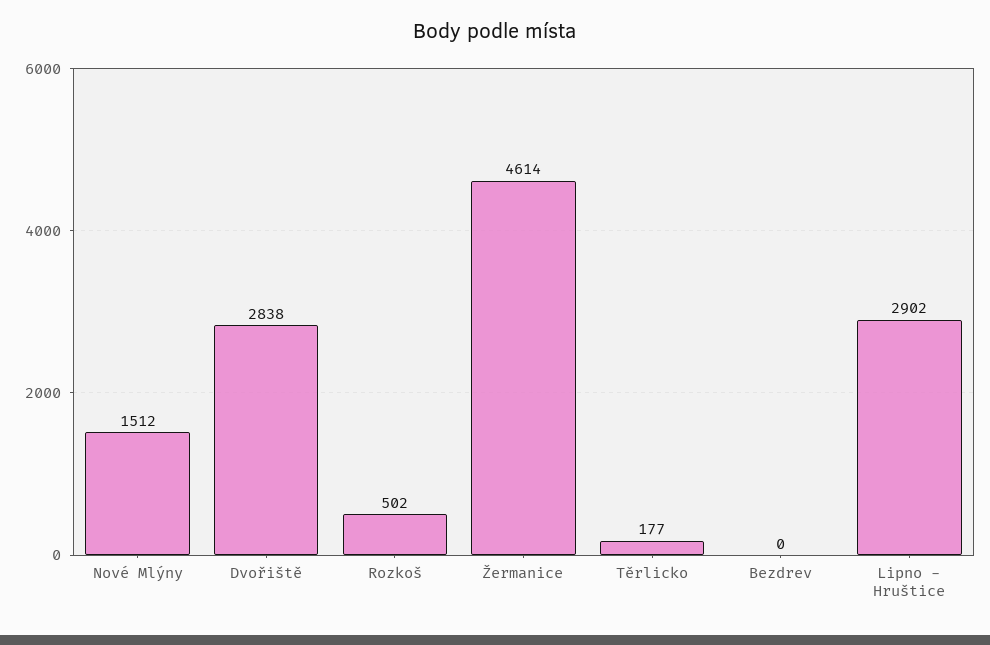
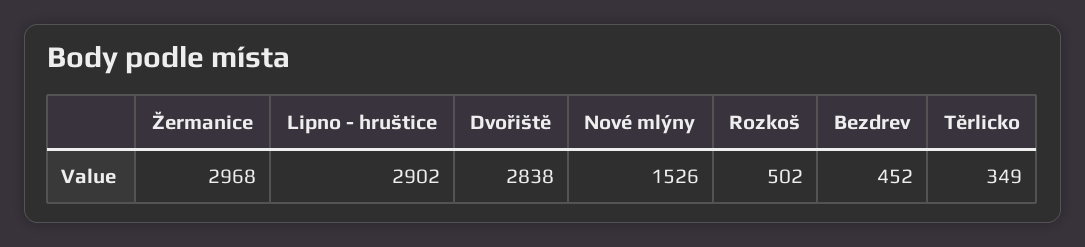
Nové Mlýny: 1512 -> 1526
Žermanice: 4614 -> 2968
Těrlicko: 177 -> 349
Bezdrev: 0 -> 452

